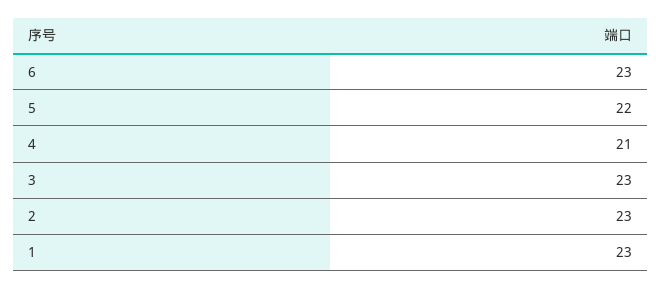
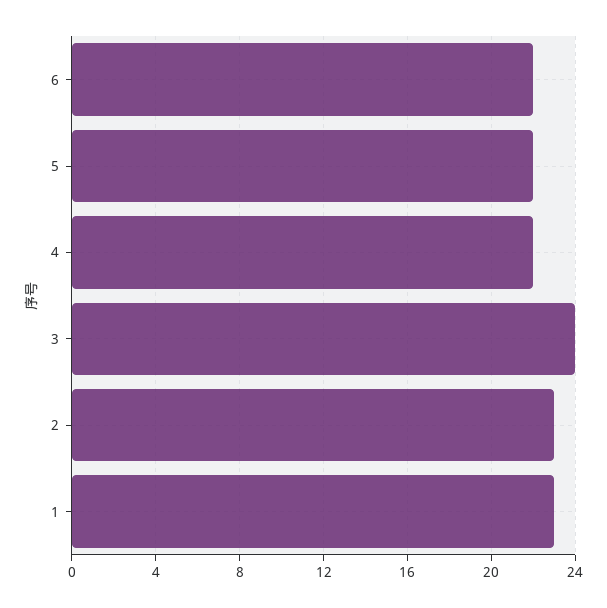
6: 23 -> 22
4: 21 -> 22
3: 23 -> 24

